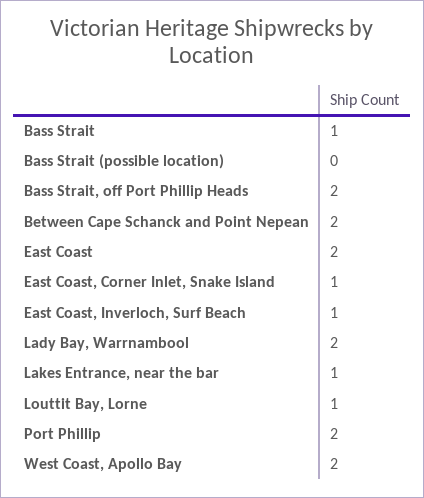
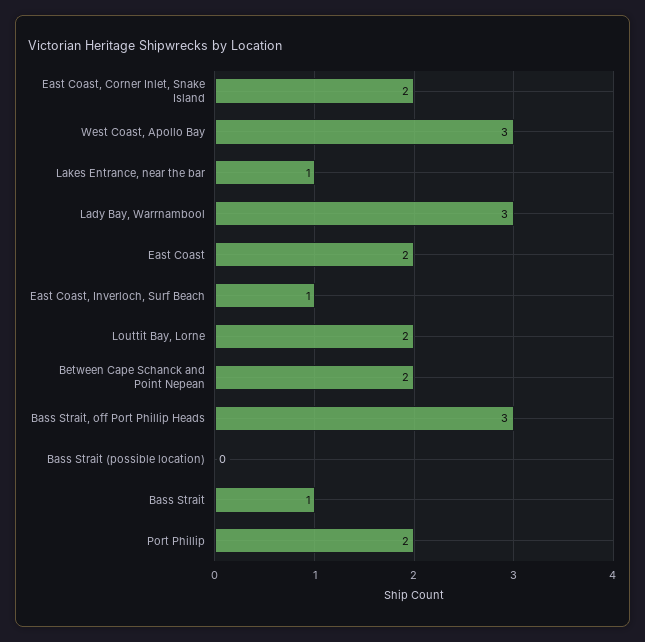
Bass Strait, off Port Phillip Heads: 2 -> 3
East Coast, Corner Inlet, Snake Island: 1 -> 2
Lady Bay, Warrnambool: 2 -> 3
Louttit Bay, Lorne: 1 -> 2
West Coast, Apollo Bay: 2 -> 3

